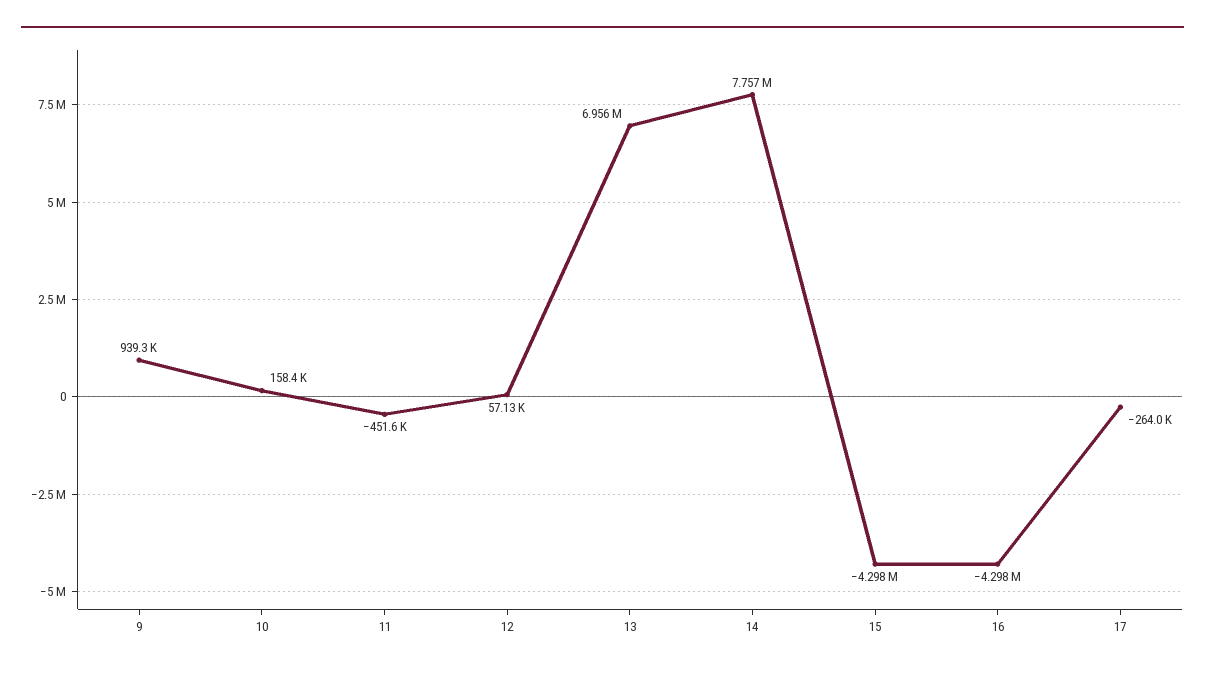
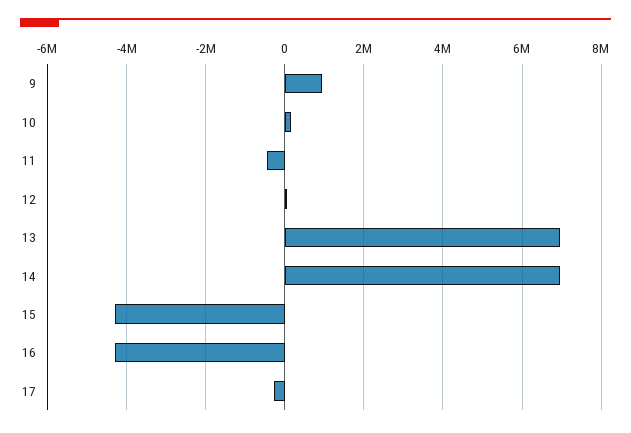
14: 7757000 -> 7000000

